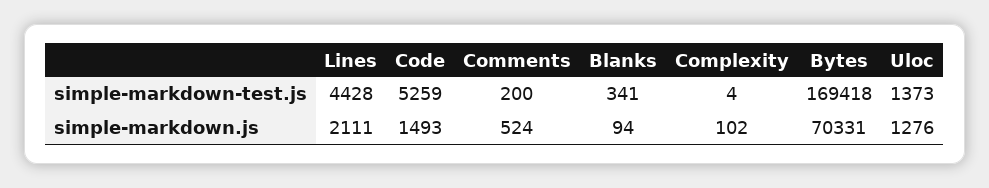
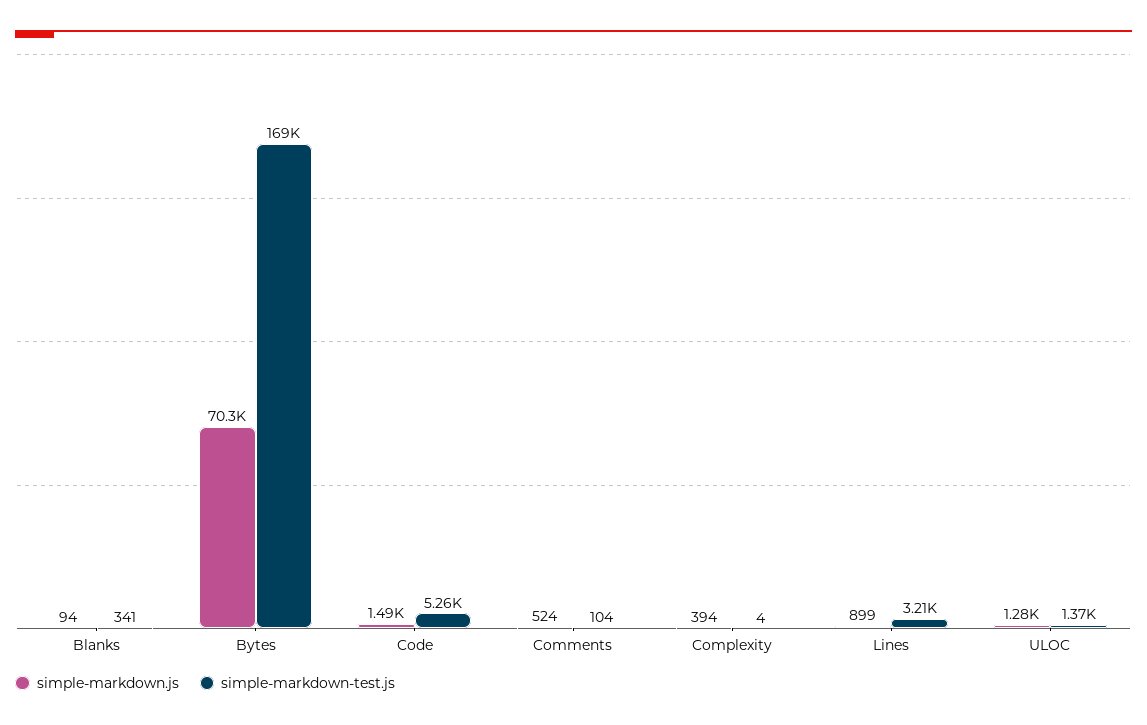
simple-markdown-test.js, Lines: 4428 -> 3210
simple-markdown-test.js, Comments: 200 -> 104
simple-markdown.js, Lines: 2111 -> 899
simple-markdown.js, Complexity: 102 -> 394

